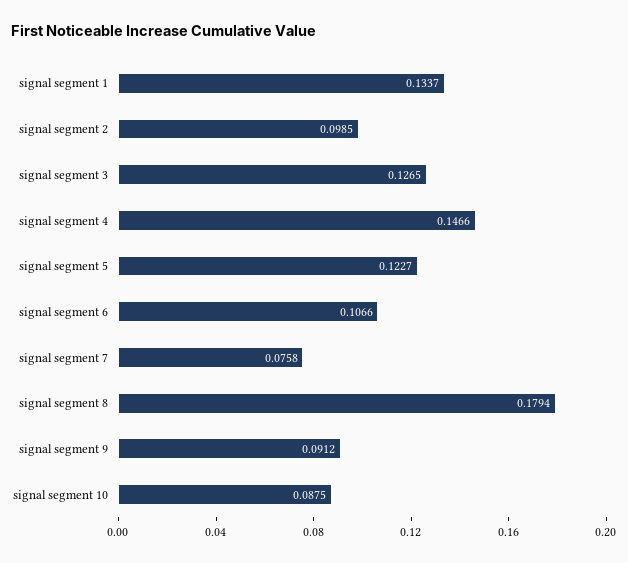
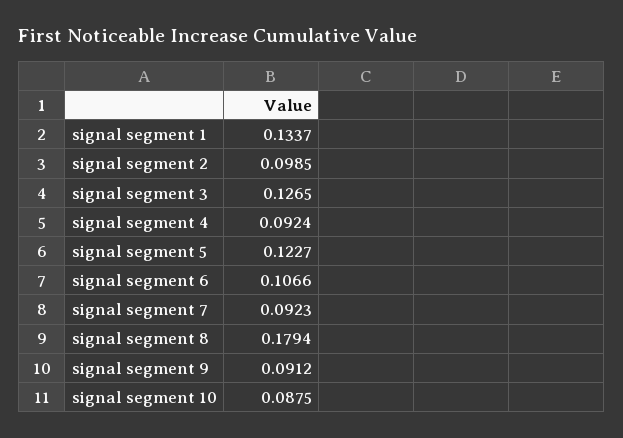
signal segment 4: 0.1466 -> 0.0924
signal segment 7: 0.0758 -> 0.0923

